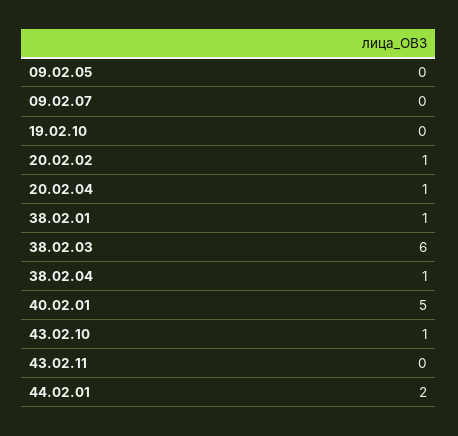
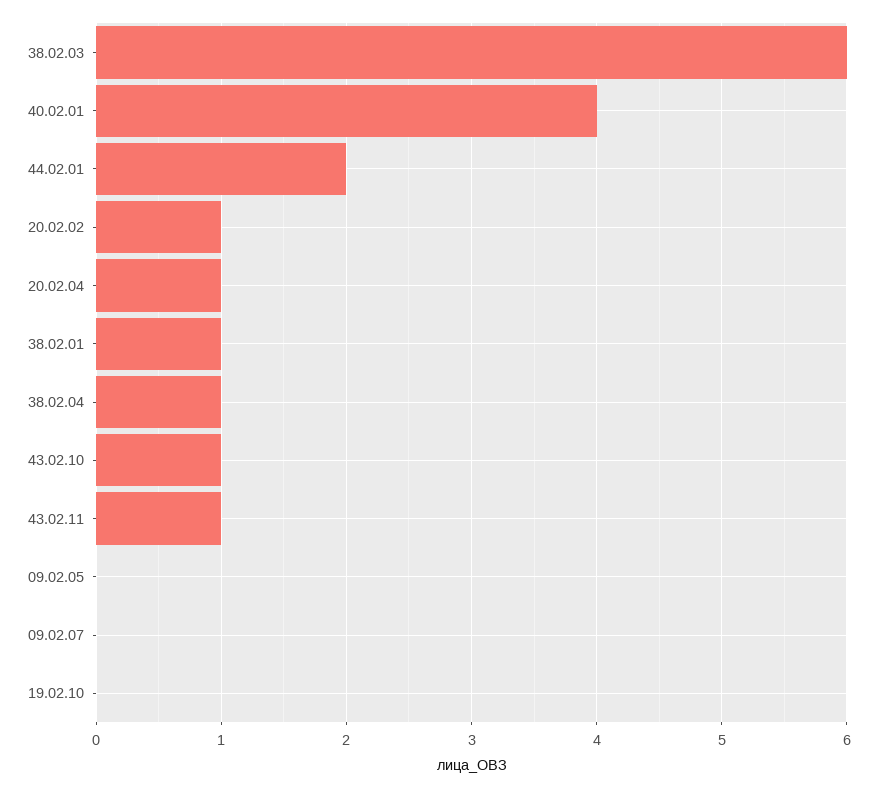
40.02.01: 5 -> 4
43.02.11: 0 -> 1

